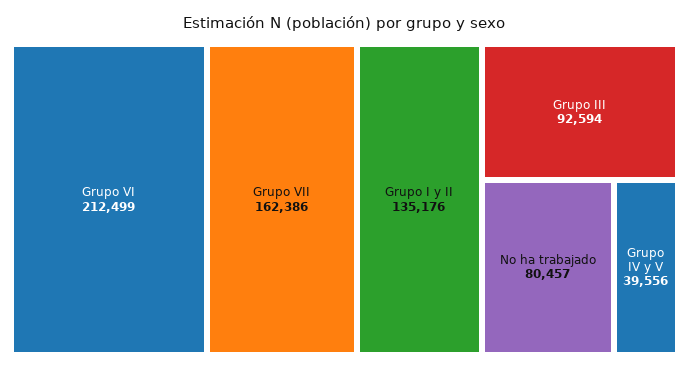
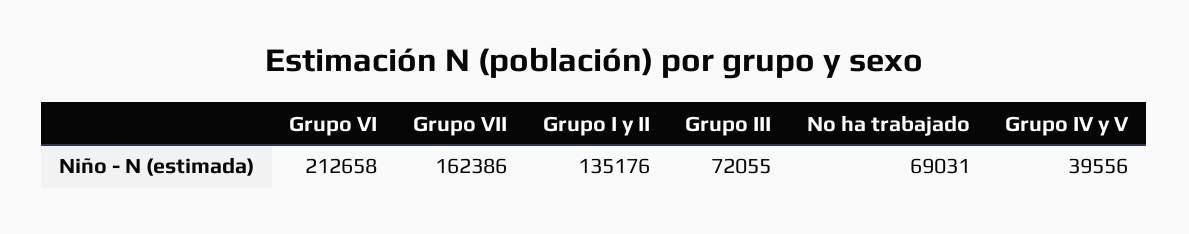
Grupo VI: 212499 -> 212658
Grupo III: 92594 -> 72055
No ha trabajado: 80457 -> 69031

